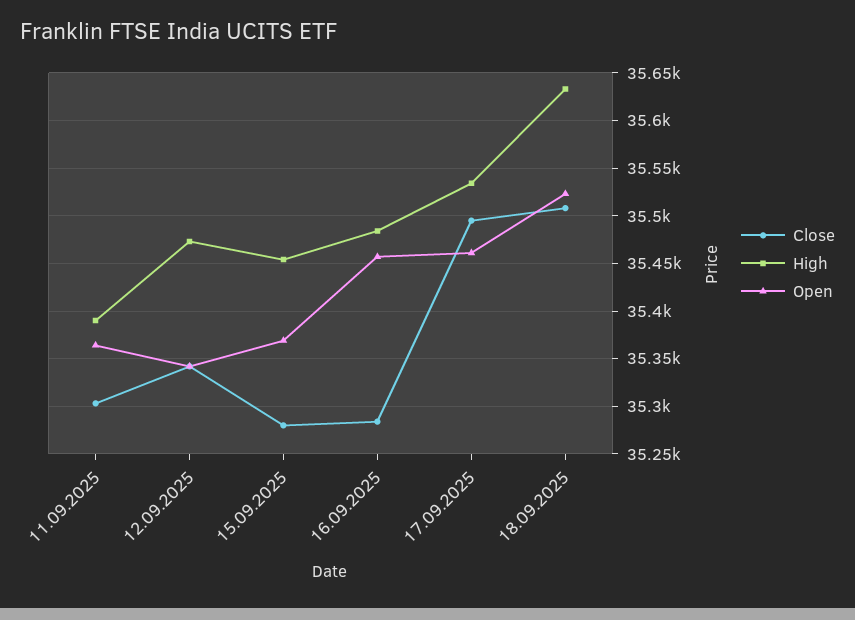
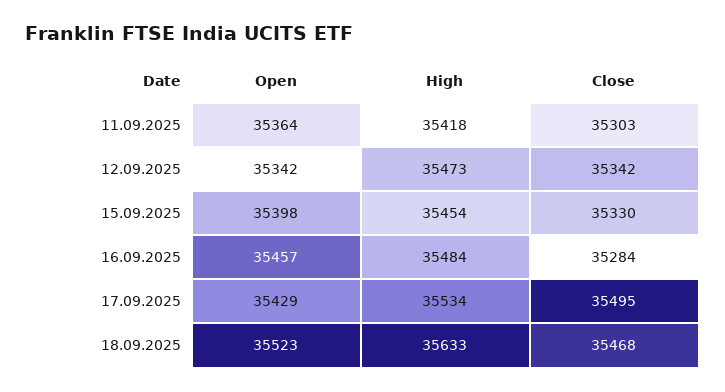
High, 11.09.2025: 35390 -> 35418
Close, 15.09.2025: 35280 -> 35330
Open, 15.09.2025: 35370 -> 35398
Open, 17.09.2025: 35460 -> 35429
Close, 18.09.2025: 35510 -> 35468

